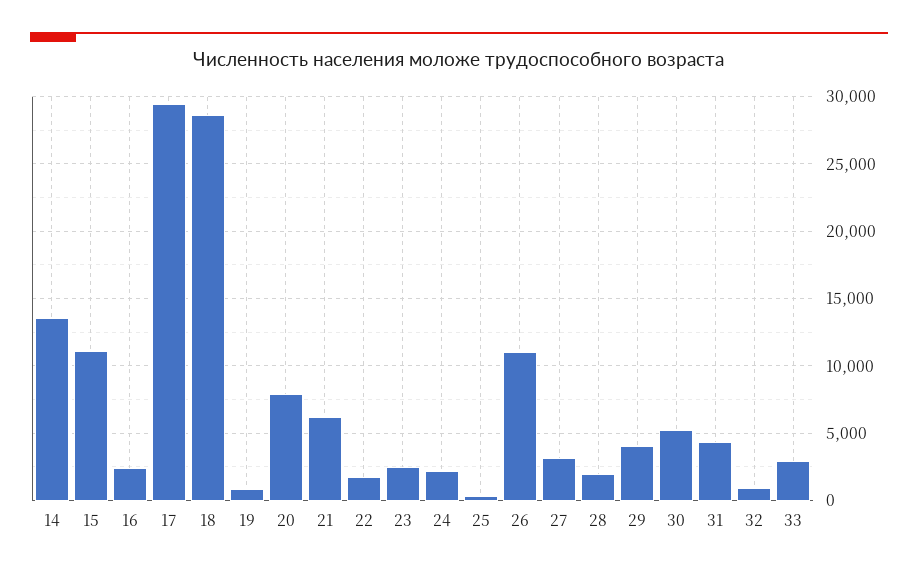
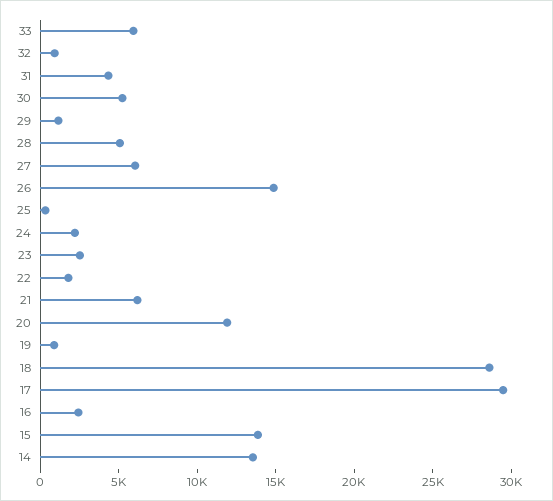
15: 11000 -> 14000
20: 8000 -> 12000
26: 11000 -> 15000
27: 3000 -> 6000
28: 2000 -> 5000
29: 4000 -> 1000
33: 3000 -> 6000

